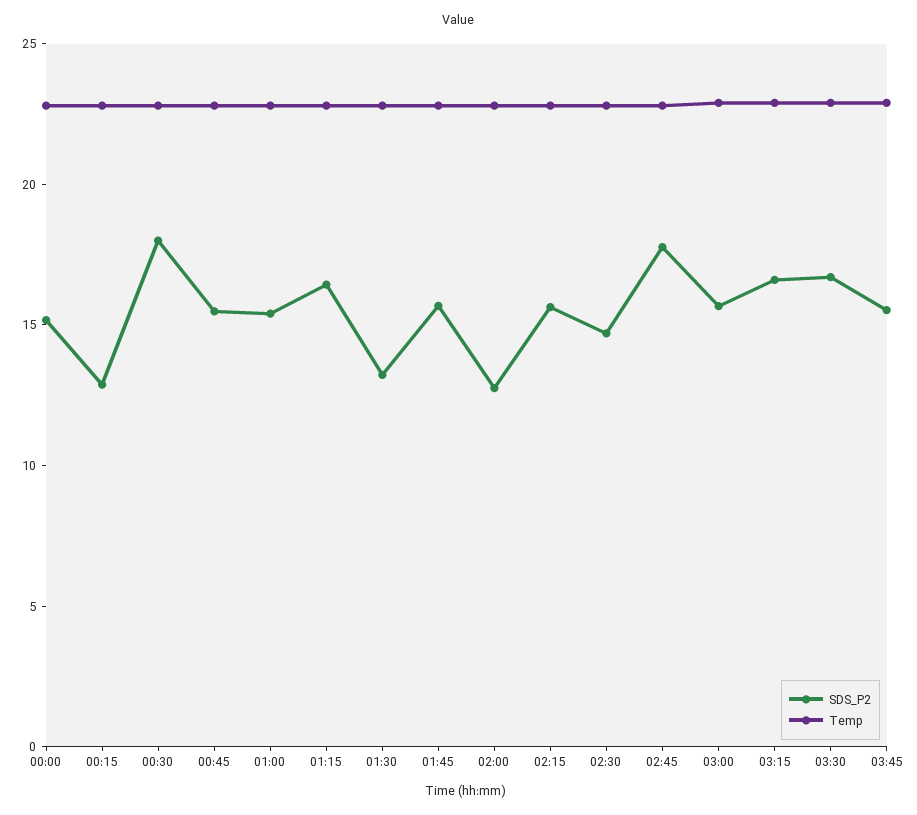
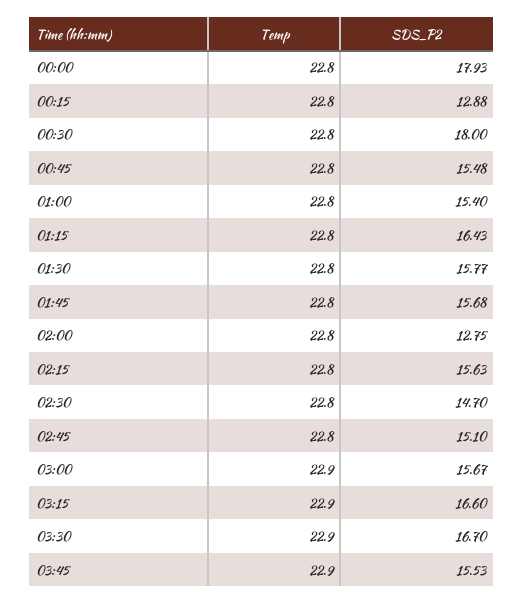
SDS_P2, 00:00: 15 -> 17.93
SDS_P2, 01:30: 13 -> 15.77
SDS_P2, 02:45: 18 -> 15.1

